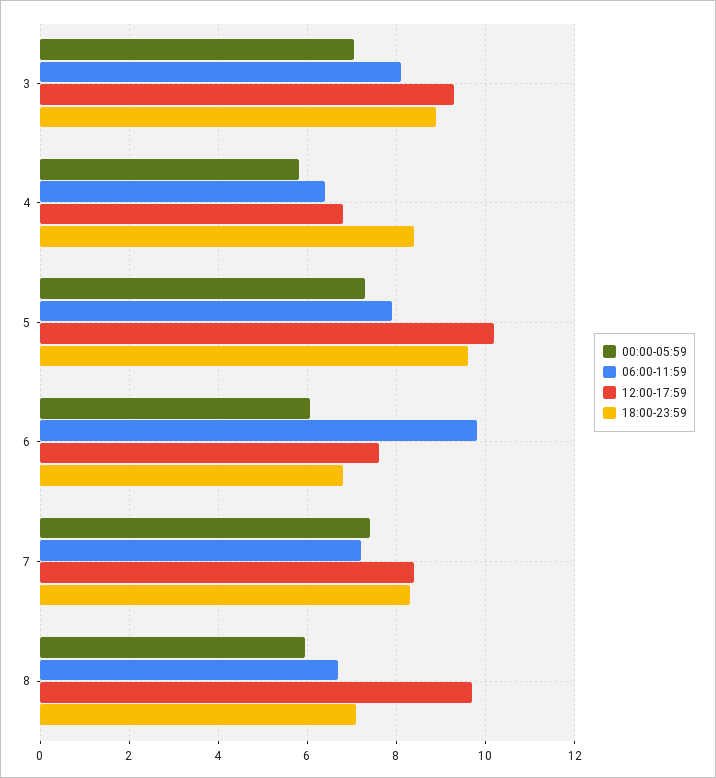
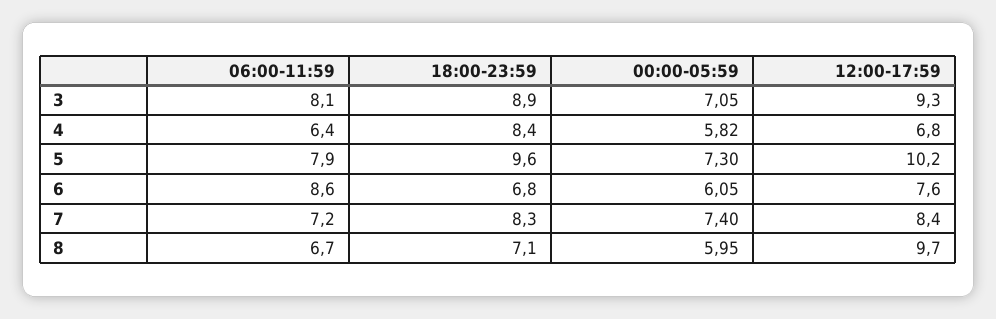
06:00-11:59, 6: 9.8 -> 8.6

